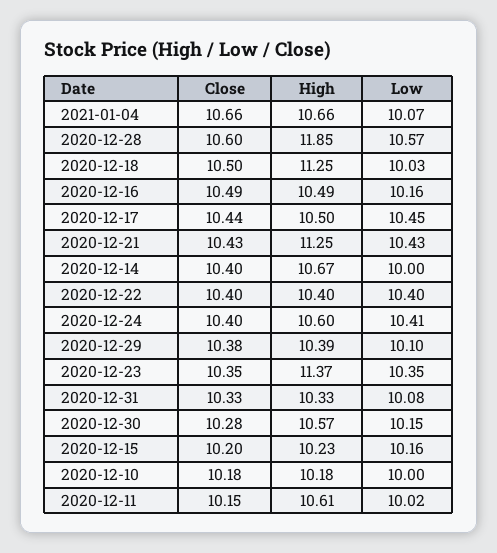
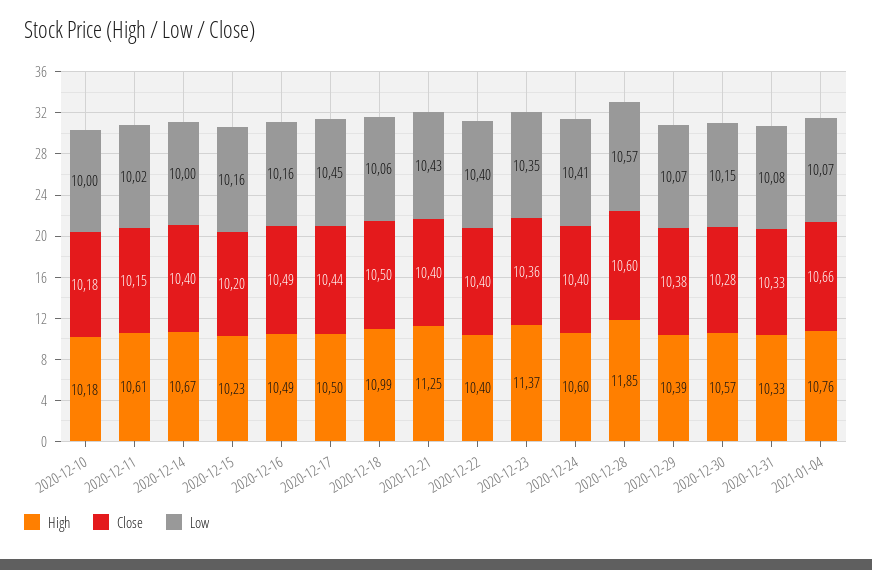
High, 2021-01-04: 10.66 -> 10.76
High, 2020-12-18: 11.25 -> 10.99
Low, 2020-12-18: 10.03 -> 10.06
Close, 2020-12-21: 10.43 -> 10.4
Low, 2020-12-29: 10.1 -> 10.07
Close, 2020-12-23: 10.35 -> 10.36

